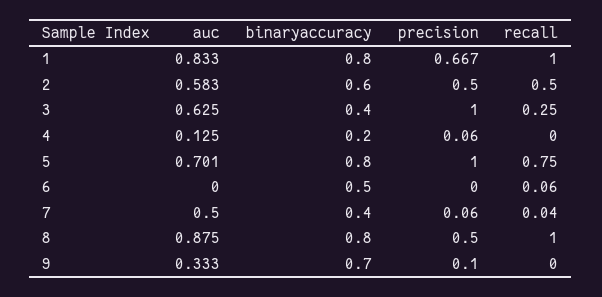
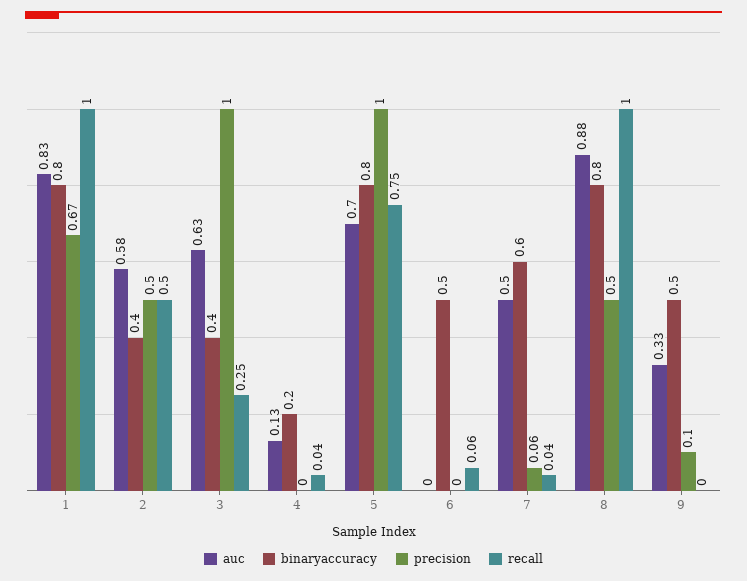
binaryaccuracy, 2: 0.6 -> 0.4
precision, 4: 0.06 -> 0
recall, 4: 0 -> 0.04
binaryaccuracy, 7: 0.4 -> 0.6
binaryaccuracy, 9: 0.7 -> 0.5

